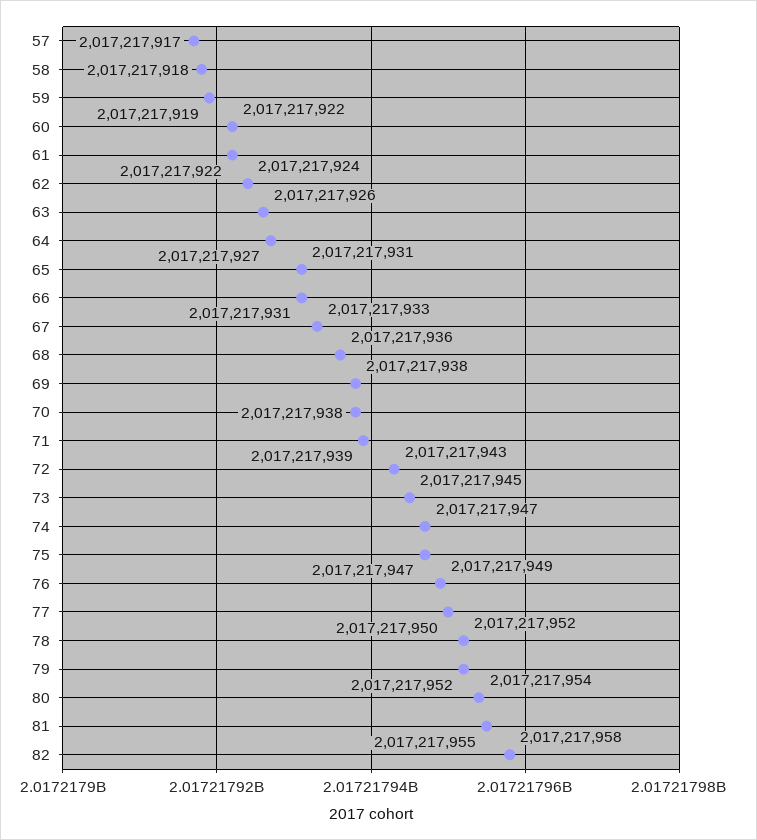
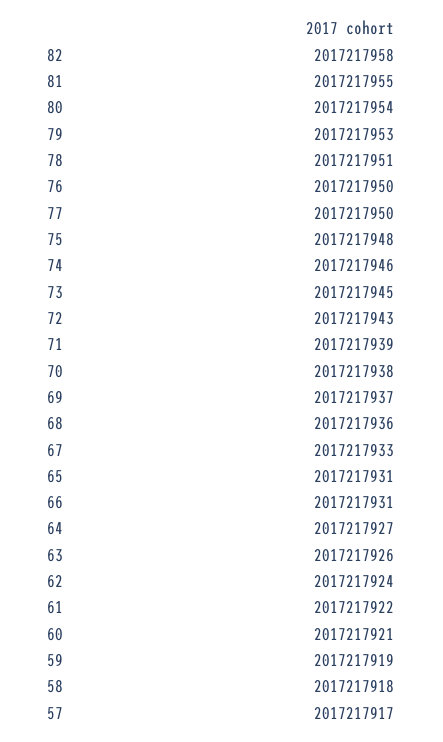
60: 2017217922 -> 2017217921
69: 2017217938 -> 2017217937
74: 2017217947 -> 2017217946
75: 2017217947 -> 2017217948
76: 2017217949 -> 2017217950
78: 2017217952 -> 2017217951
79: 2017217952 -> 2017217953

